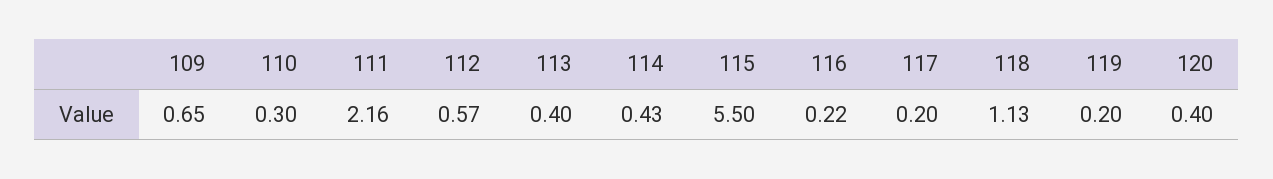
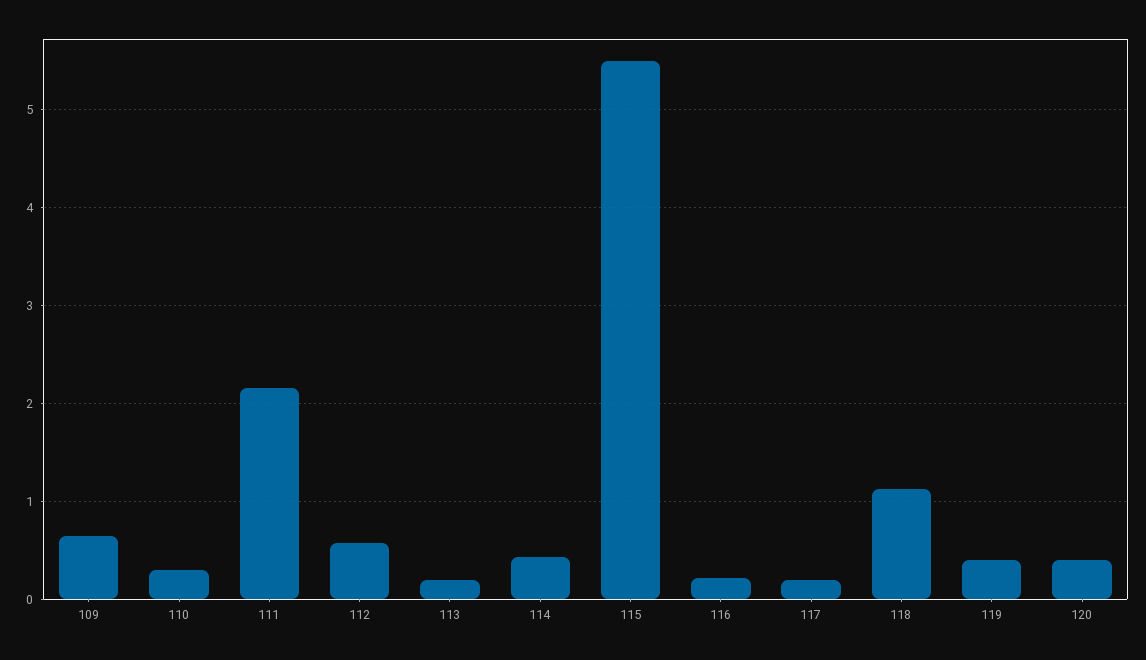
113: 0.4 -> 0.2
119: 0.2 -> 0.4

